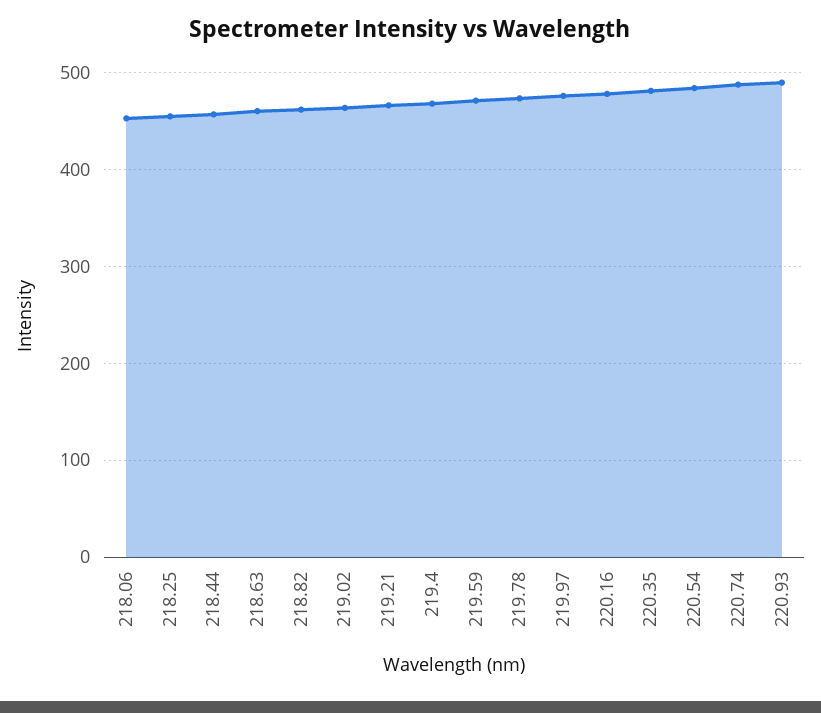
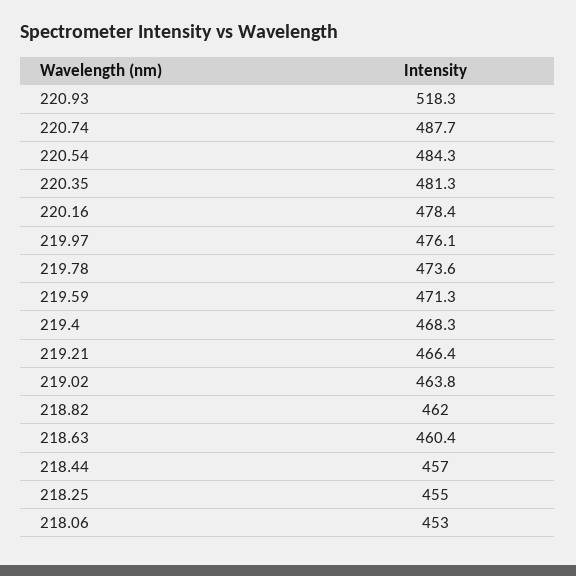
220.93: 490 -> 518.3

